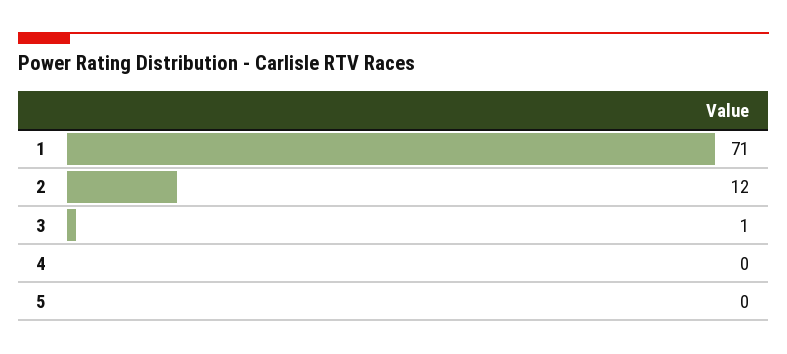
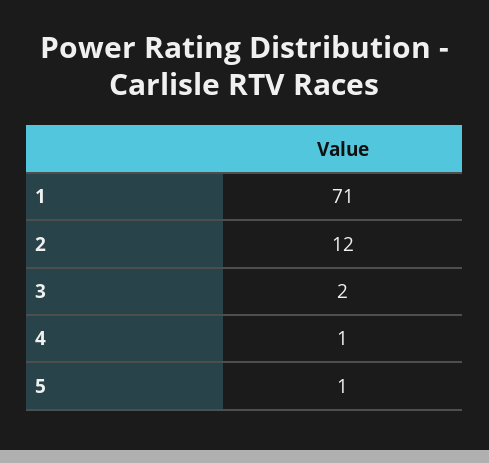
3: 1 -> 2
4: 0 -> 1
5: 0 -> 1

